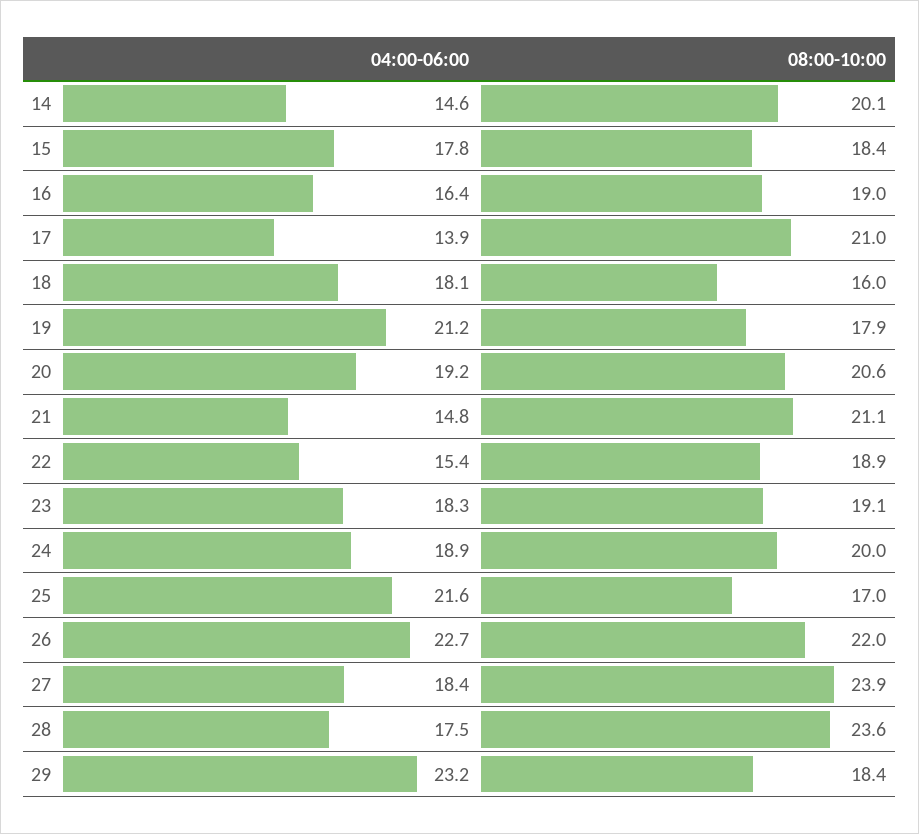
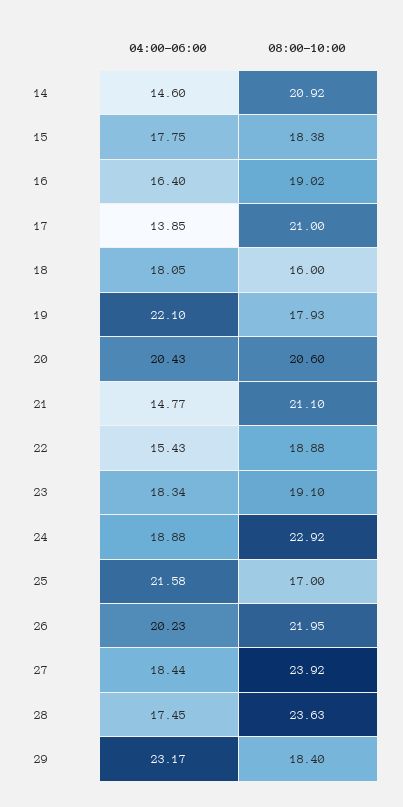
08:00-10:00, 14: 20.1 -> 20.92
04:00-06:00, 19: 21.2 -> 22.1
04:00-06:00, 20: 19.2 -> 20.43
08:00-10:00, 24: 20 -> 22.92
04:00-06:00, 26: 22.7 -> 20.23

